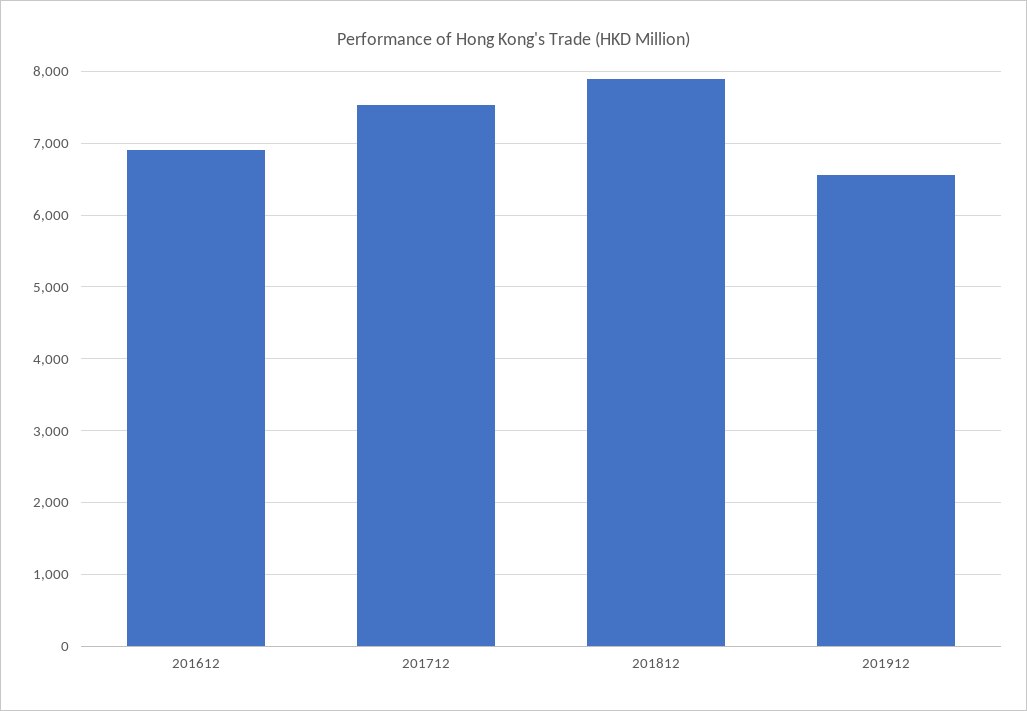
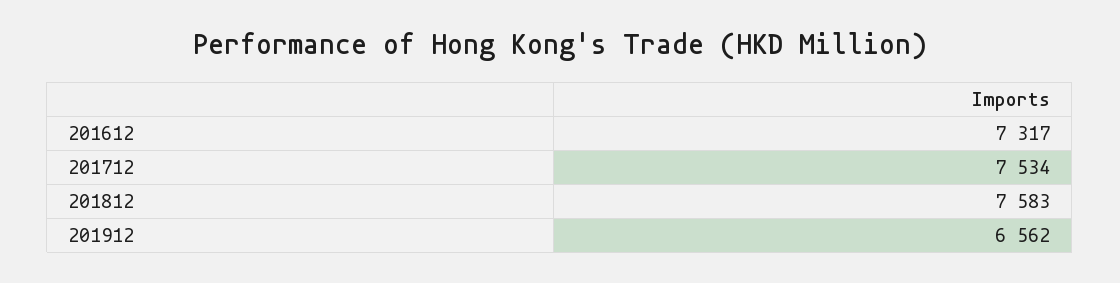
201612: 6900 -> 7317
201812: 7900 -> 7583

